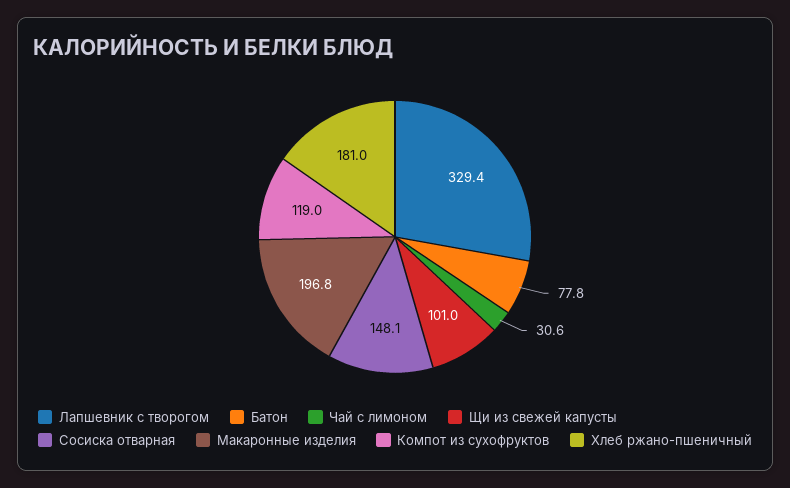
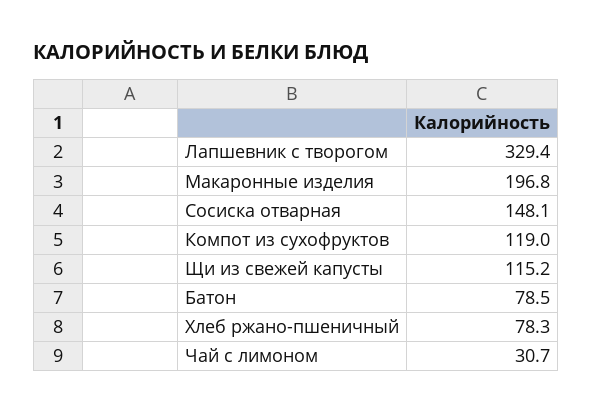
Батон: 77.8 -> 78.5
Чай с лимоном: 30.6 -> 30.7
Щи из свежей капусты: 101 -> 115.2
Хлеб ржано-пшеничный: 181 -> 78.3

